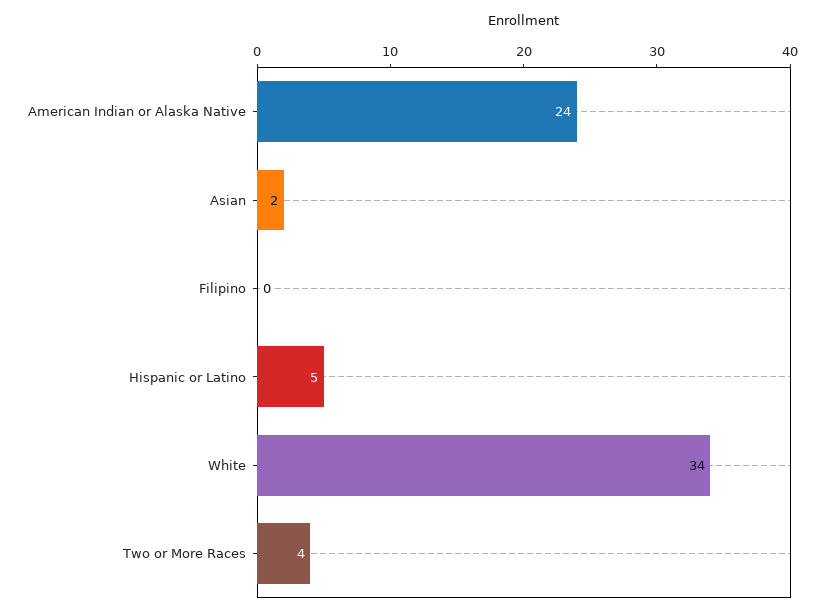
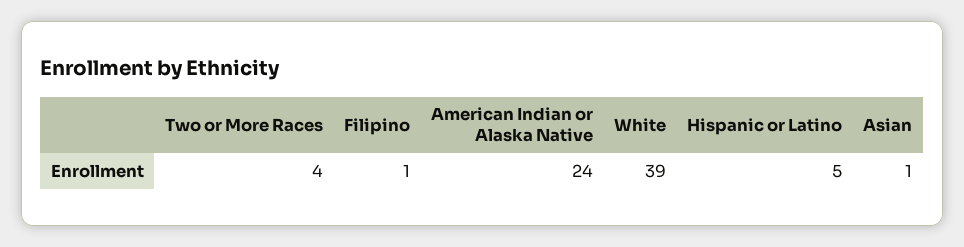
Asian: 2 -> 1
Filipino: 0 -> 1
White: 34 -> 39

